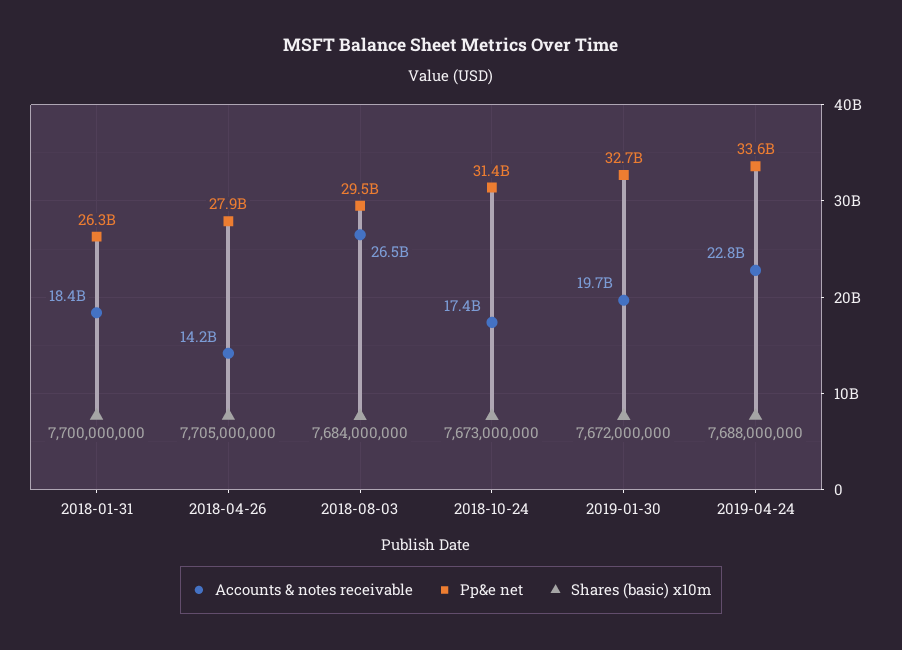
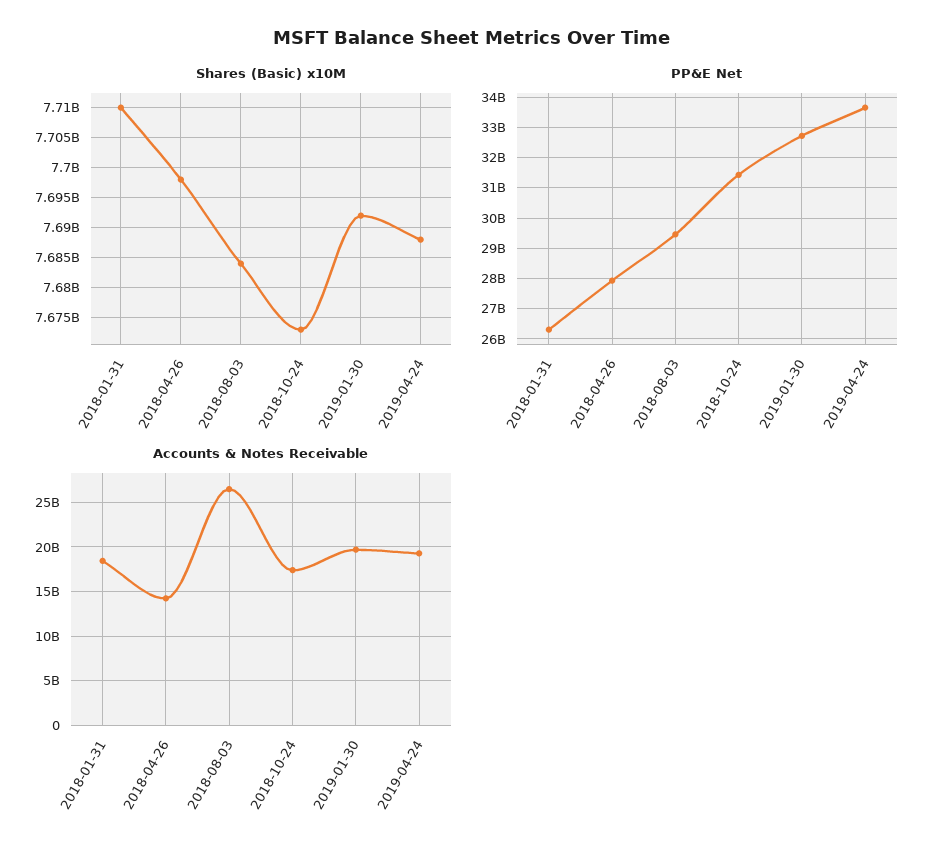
Shares (basic) x10m, 2018-01-31: 7700000000 -> 7710000000
Shares (basic) x10m, 2018-04-26: 7705000000 -> 7697500000
Shares (basic) x10m, 2019-01-30: 7672000000 -> 7692500000
Accounts & notes receivable, 2019-04-24: 22800000000 -> 19000000000

